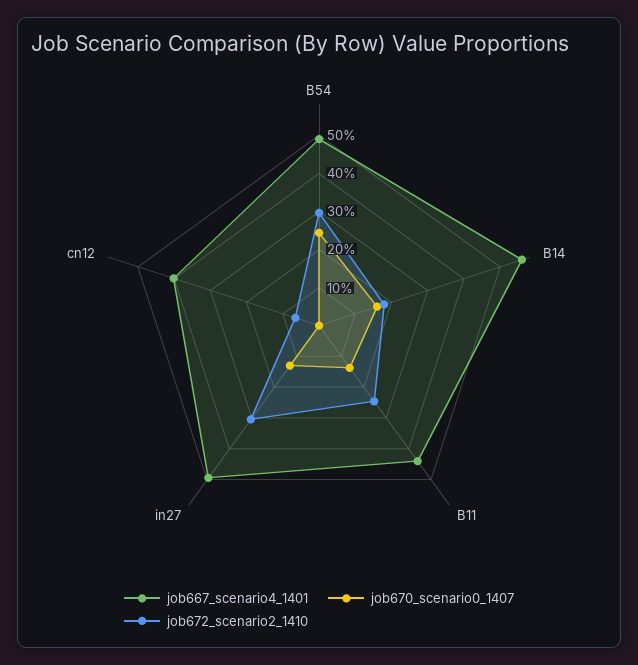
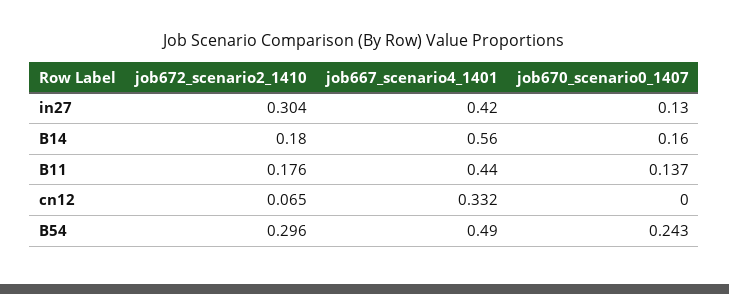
job672_scenario2_1410, B11: 0.25 -> 0.176
job667_scenario4_1401, in27: 0.5 -> 0.42
job667_scenario4_1401, cn12: 0.4 -> 0.332

